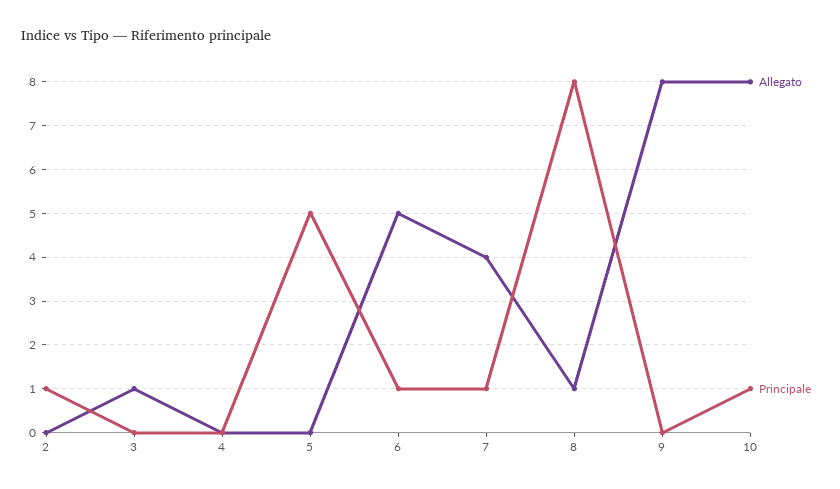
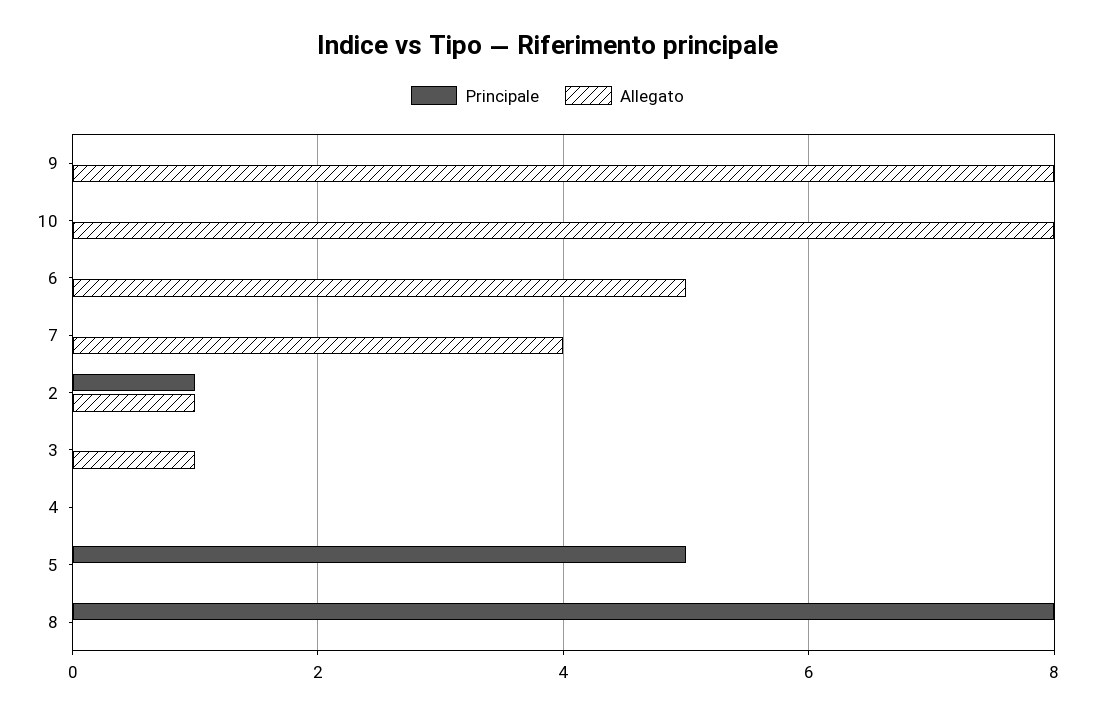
Allegato, 2: 0 -> 1
Principale, 6: 1 -> 0
Principale, 7: 1 -> 0
Allegato, 8: 1 -> 0
Principale, 10: 1 -> 0

